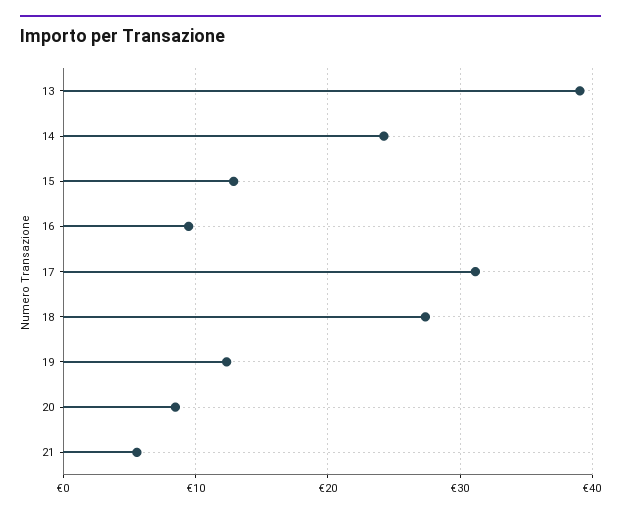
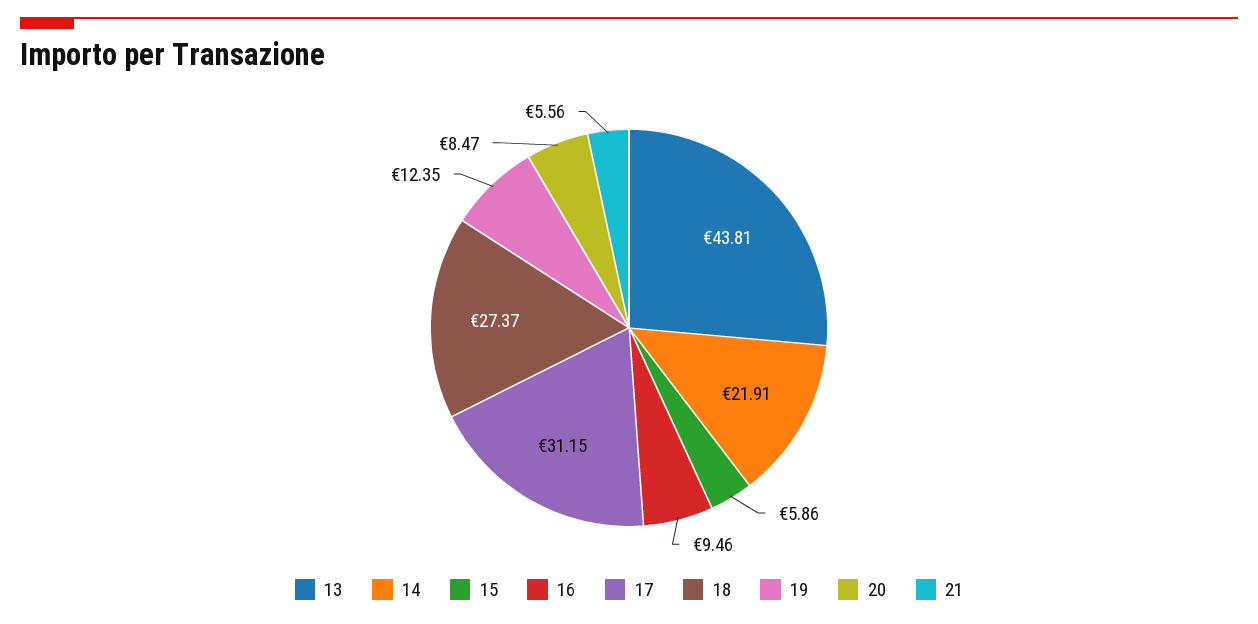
13: 39 -> 43.81
14: 24 -> 21.91
15: 13 -> 5.86

